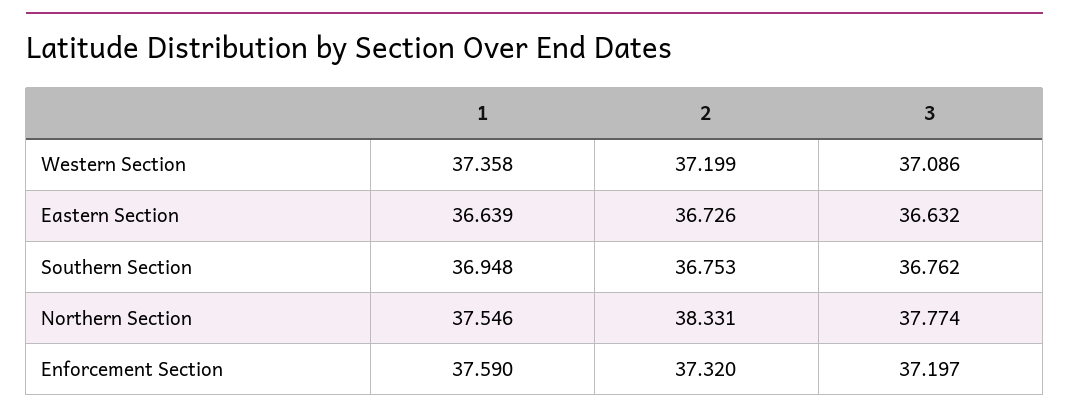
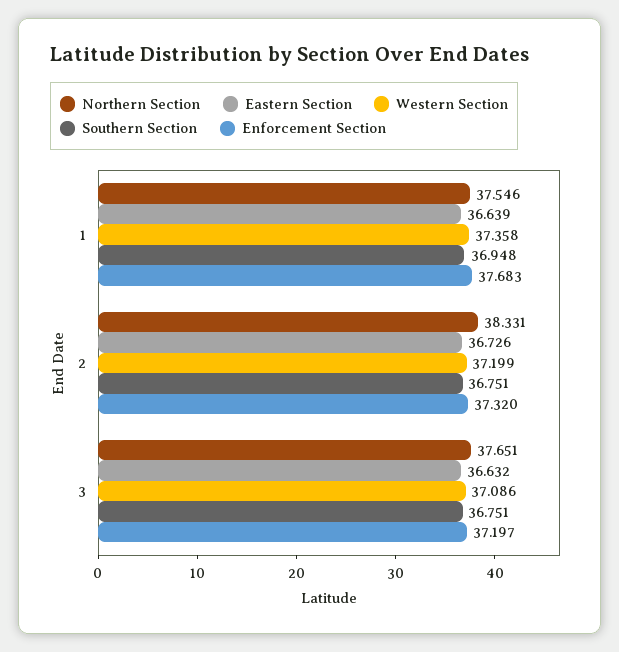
Southern Section, 2: 36.753 -> 36.751
Southern Section, 3: 36.762 -> 36.751
Northern Section, 3: 37.774 -> 37.651
Enforcement Section, 1: 37.59 -> 37.683

